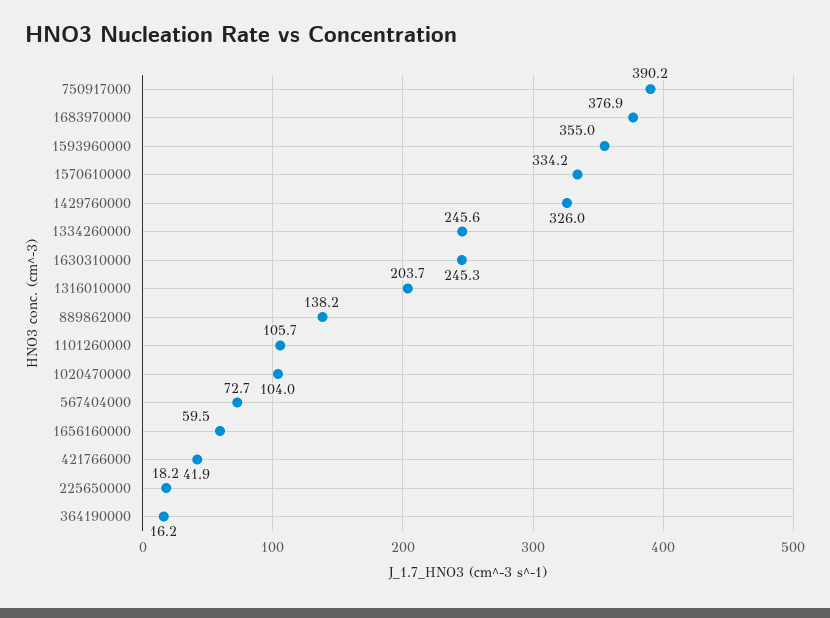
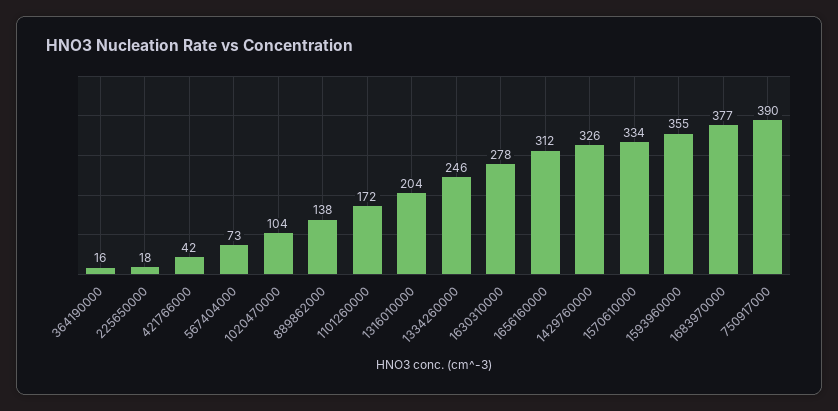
1630310000: 245.3 -> 278
1101260000: 105.7 -> 172
1656160000: 59.5 -> 312

